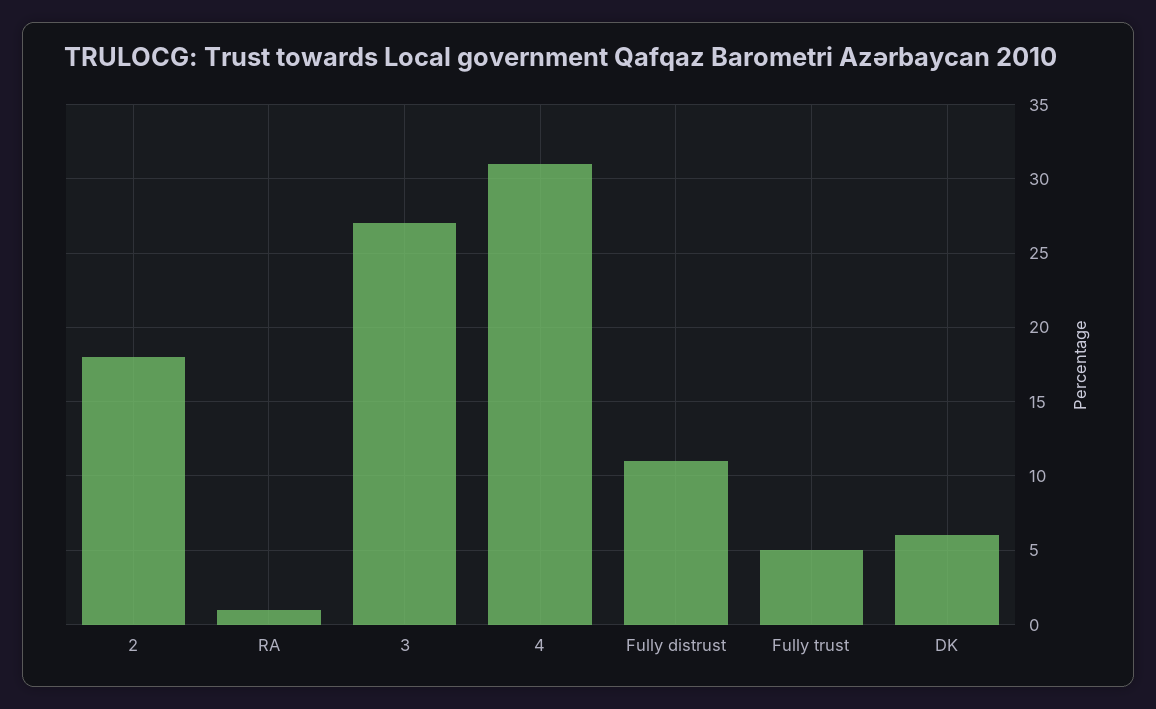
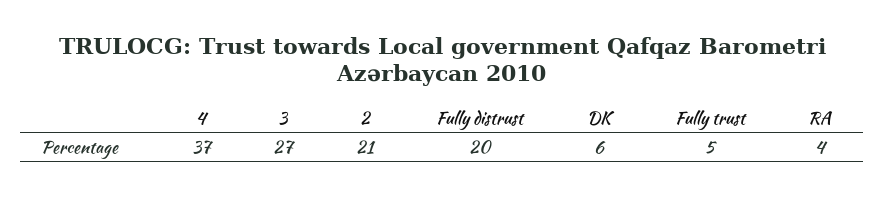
2: 18 -> 21
RA: 1 -> 4
4: 31 -> 37
Fully distrust: 11 -> 20

